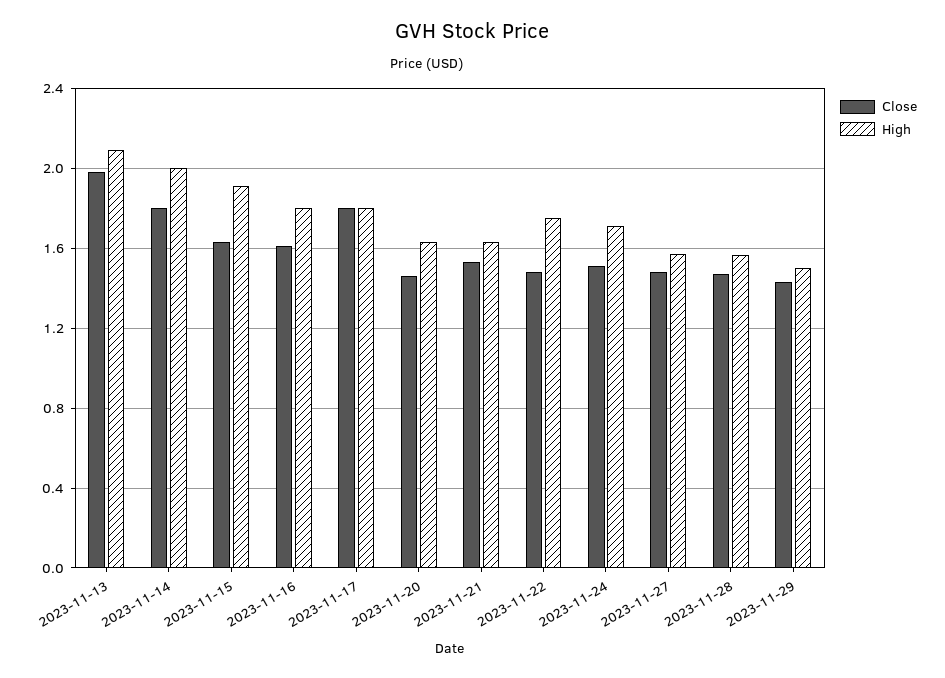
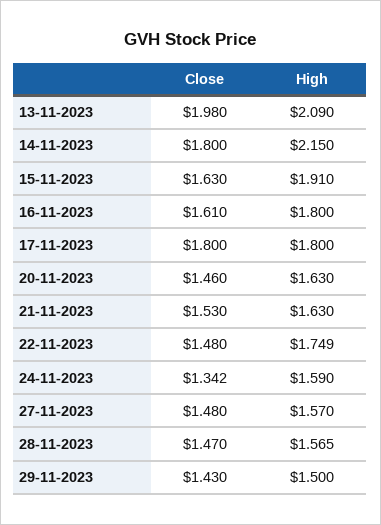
High, 2023-11-14: 2 -> 2.15
Close, 2023-11-24: 1.5 -> 1.342
High, 2023-11-24: 1.7 -> 1.59

